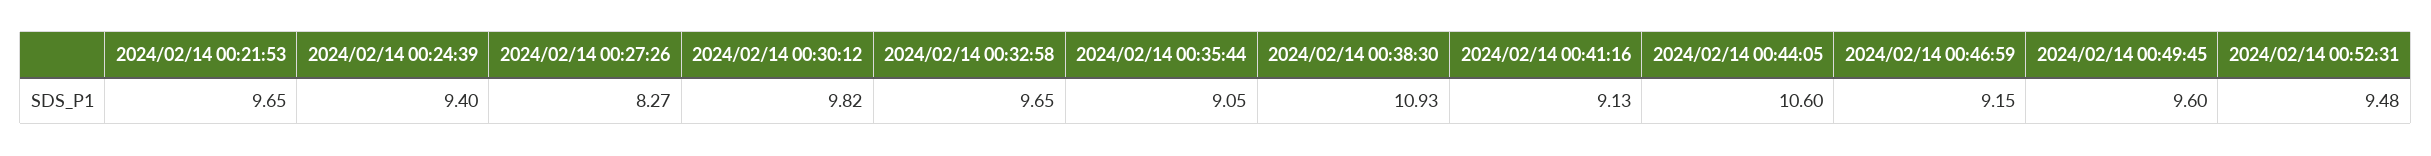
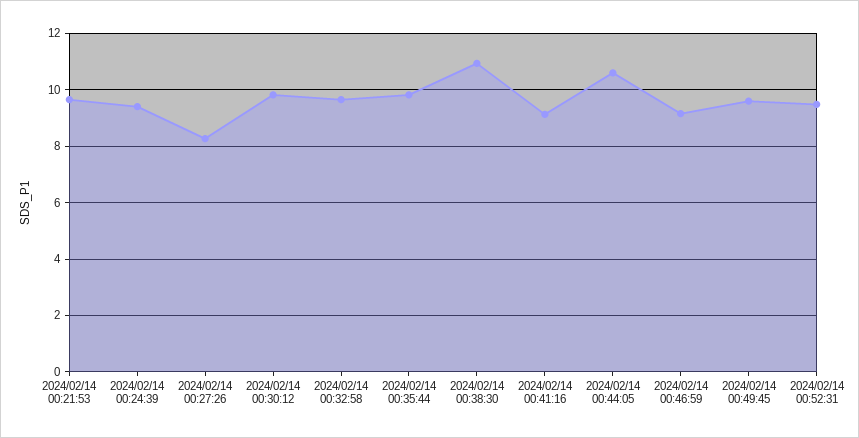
2024/02/14 00:35:44: 9.05 -> 9.75

